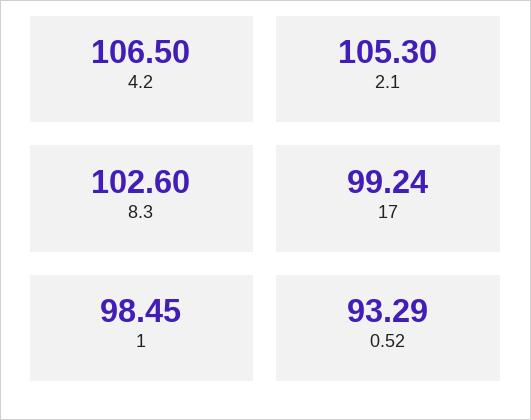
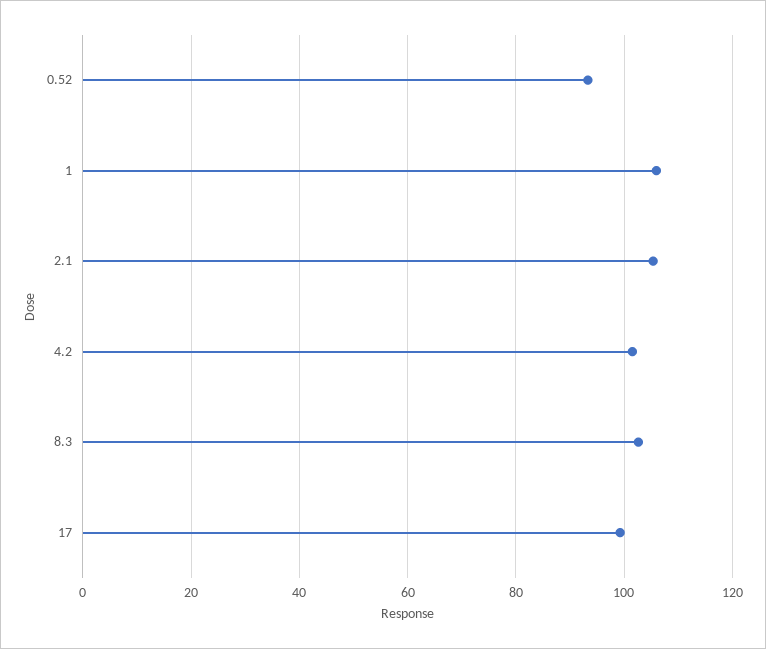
4.2: 106.5 -> 102
1: 98.45 -> 106

